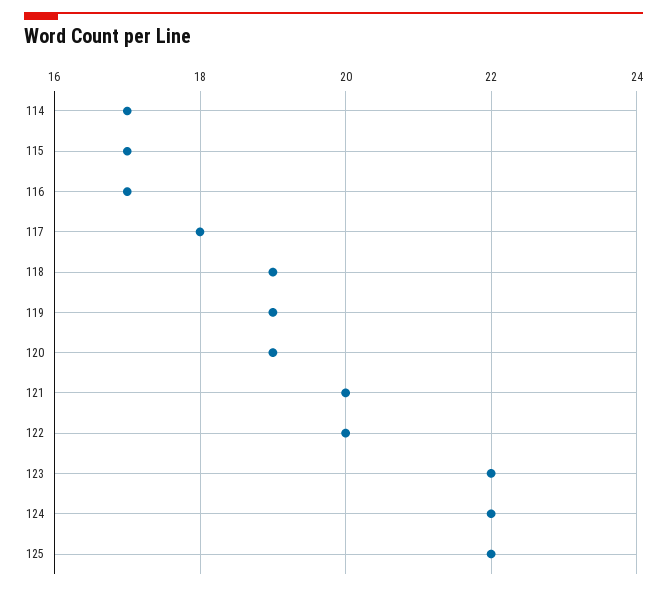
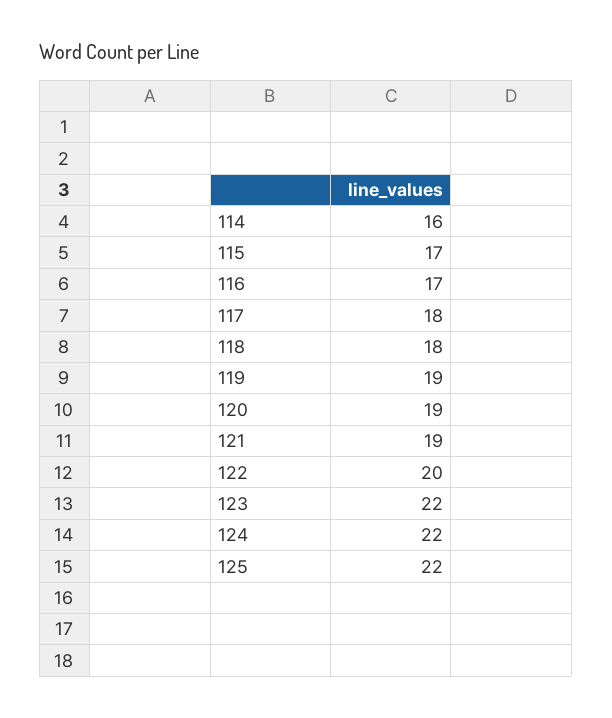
114: 17 -> 16
118: 19 -> 18
121: 20 -> 19

